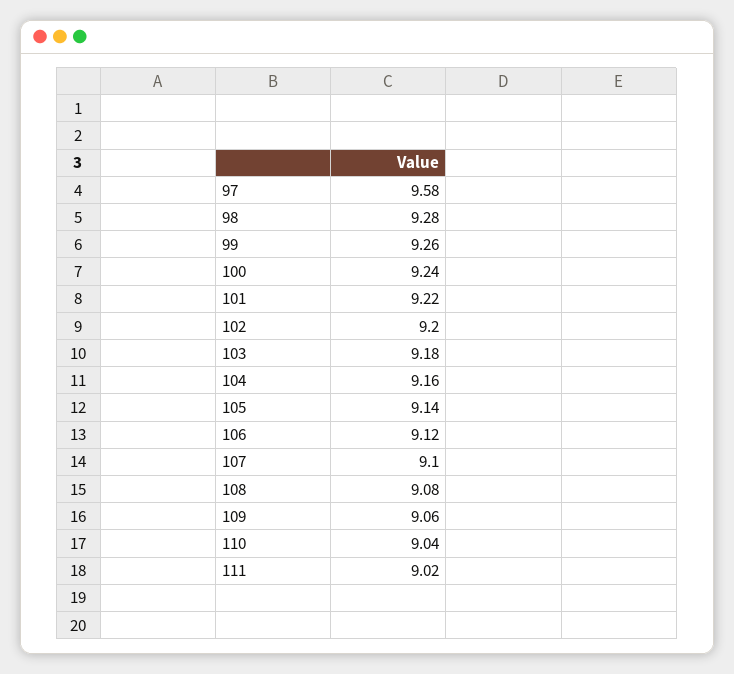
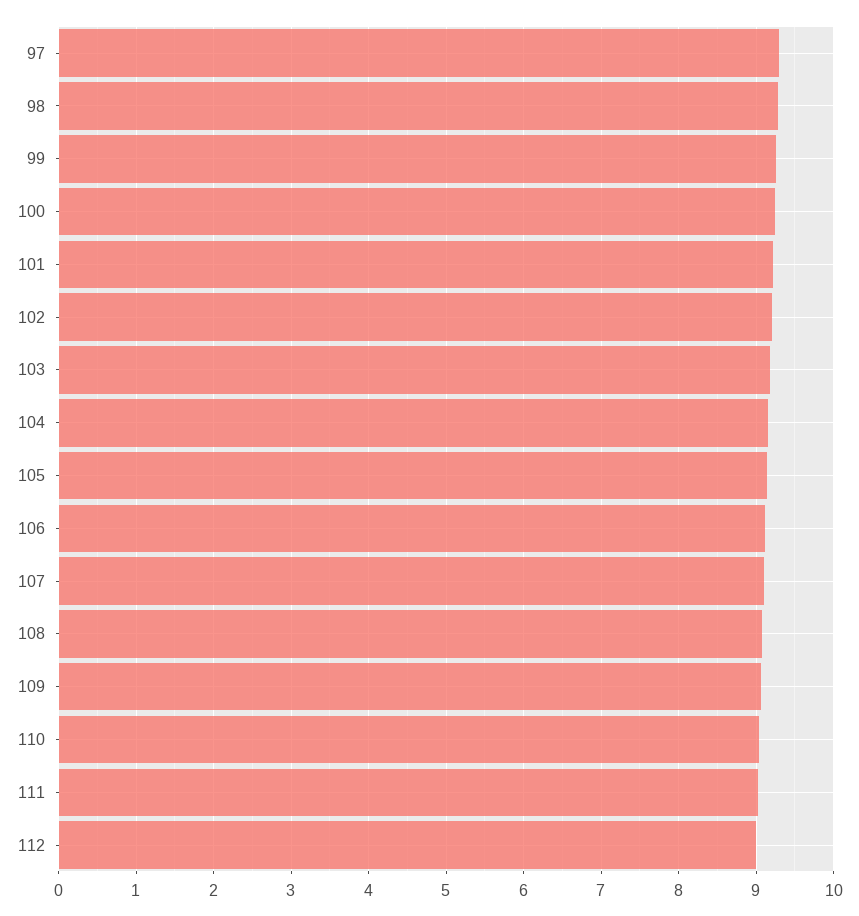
97: 9.58 -> 9.3
112: none -> 9

